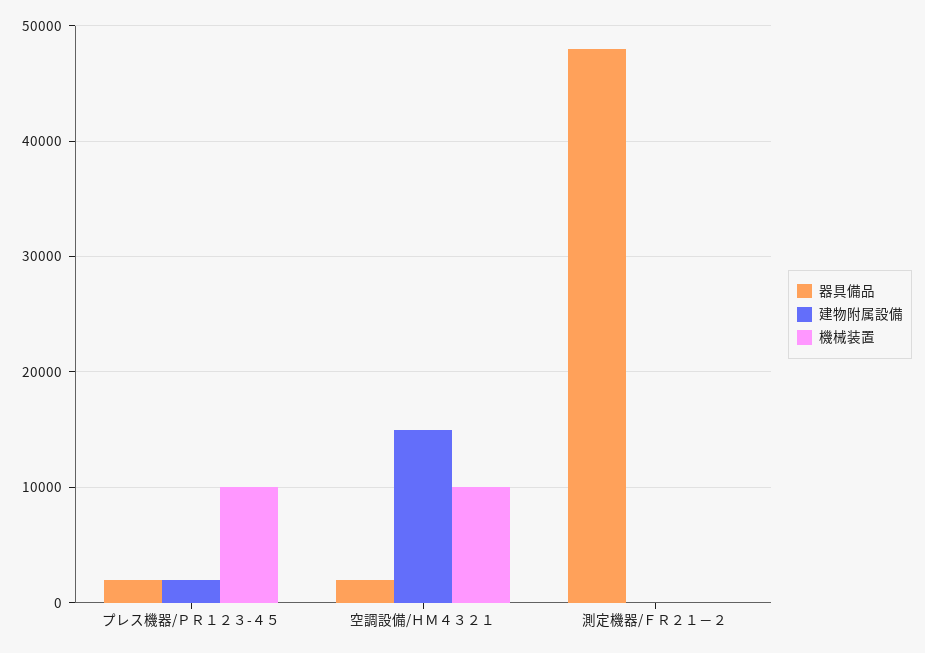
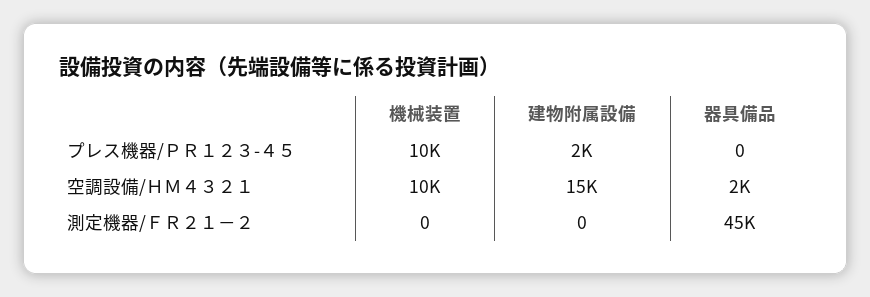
器具備品, プレス機器/ＰＲ１２３-４５: 2000 -> 0
器具備品, 測定機器/ＦＲ２１－２: 48000 -> 45000

